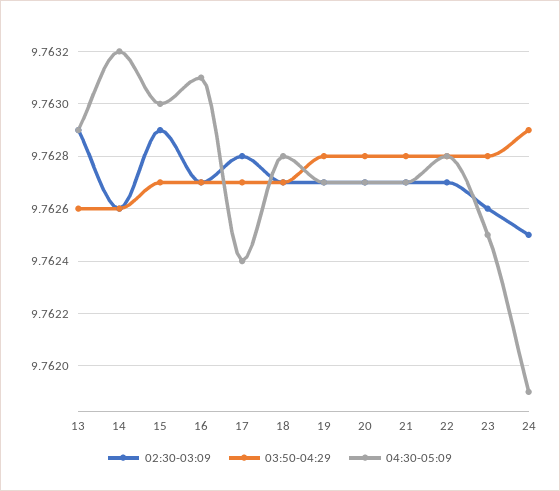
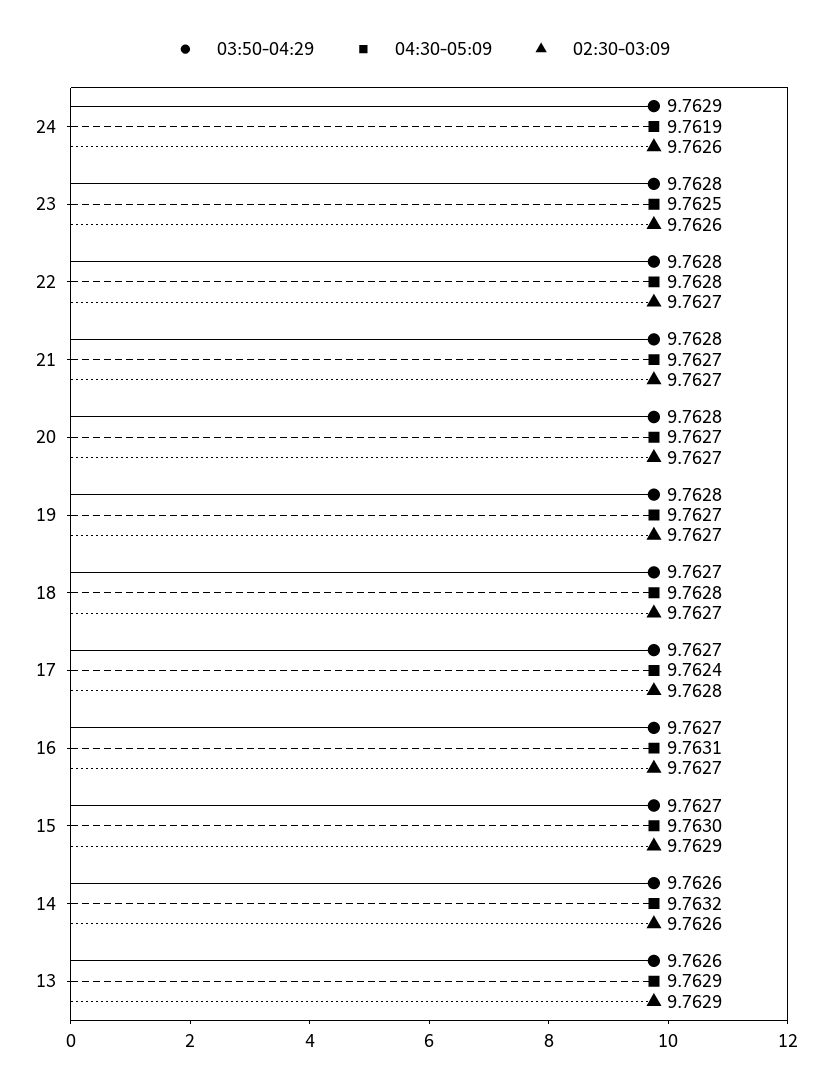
02:30-03:09, 24: 9.7625 -> 9.7626

